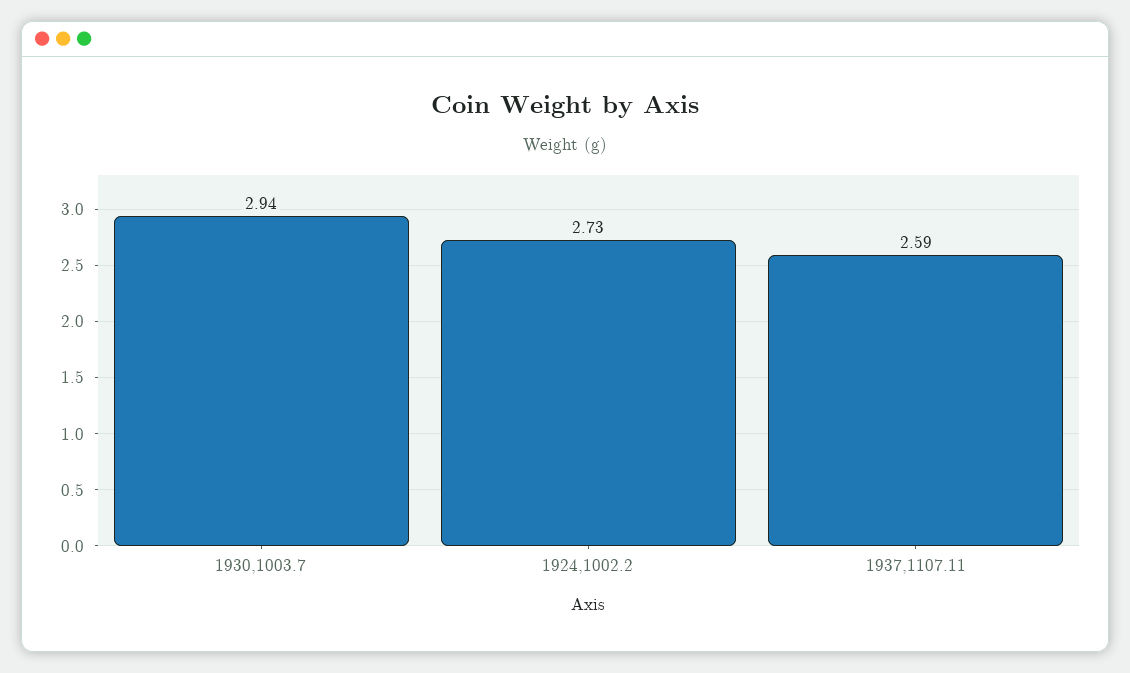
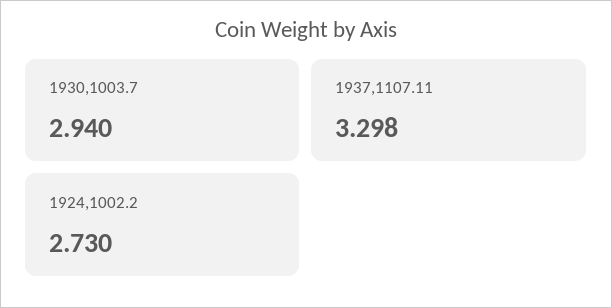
1937,1107.11: 2.59 -> 3.298

